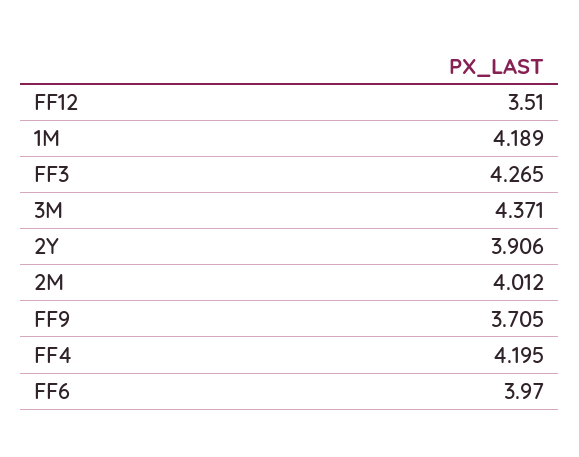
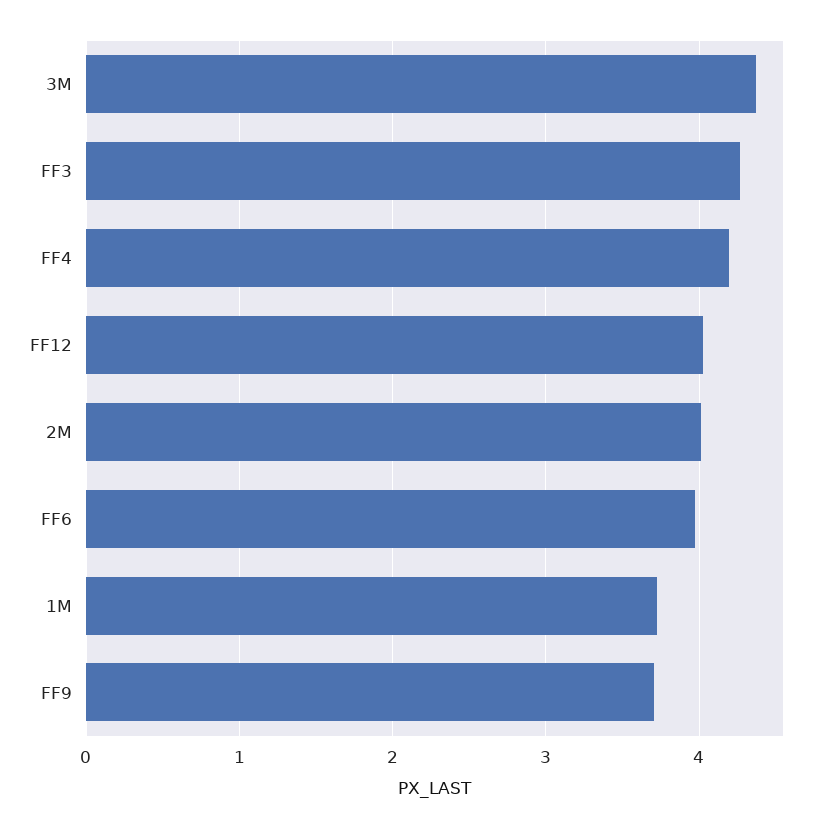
FF12: 3.51 -> 4
1M: 4.189 -> 3.7
2Y: 3.906 -> none

